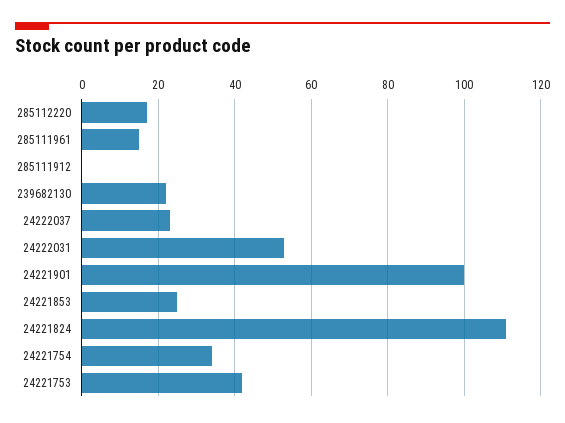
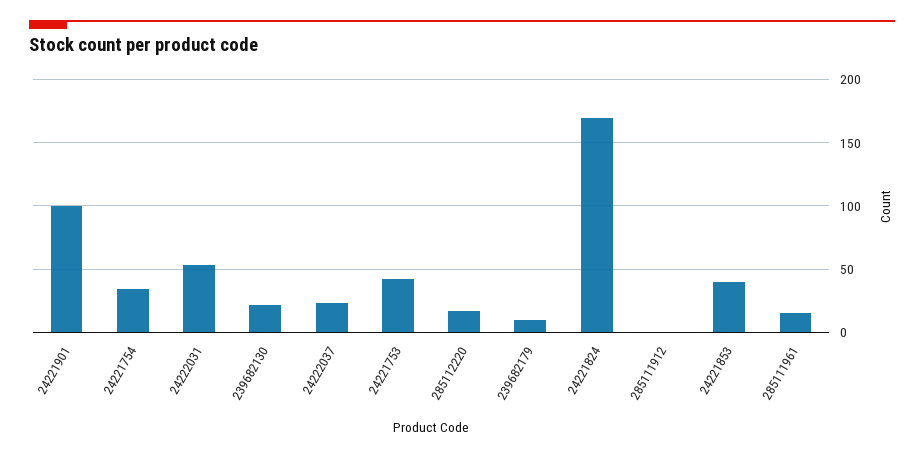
24221853: 25 -> 40
24221824: 110 -> 170
239682179: none -> 10

